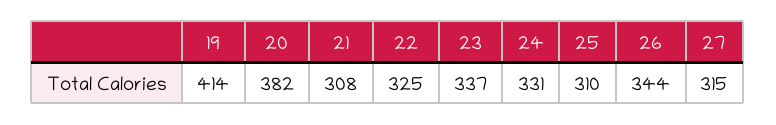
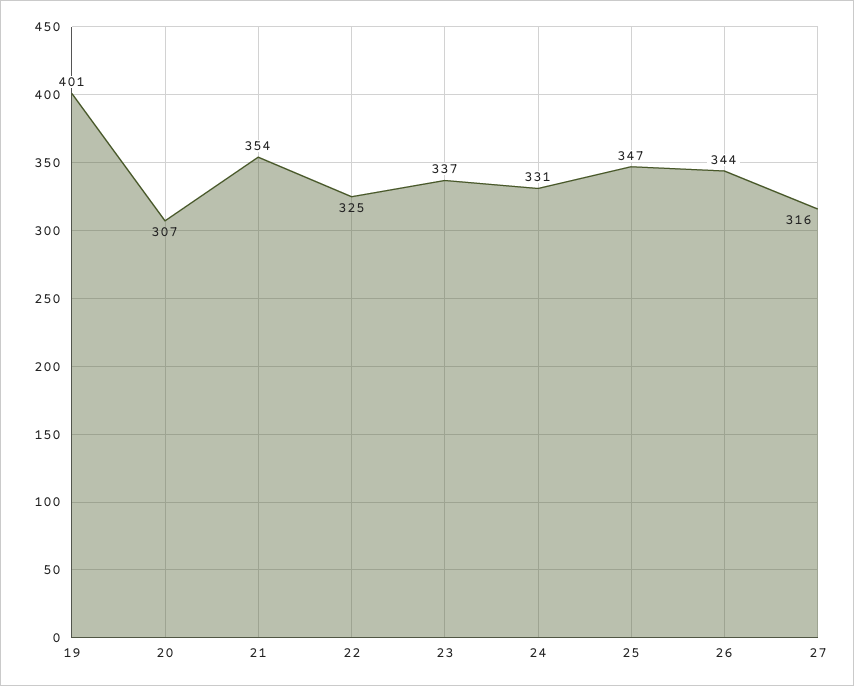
19: 414 -> 401
20: 382 -> 307
21: 308 -> 354
25: 310 -> 347
27: 315 -> 316

